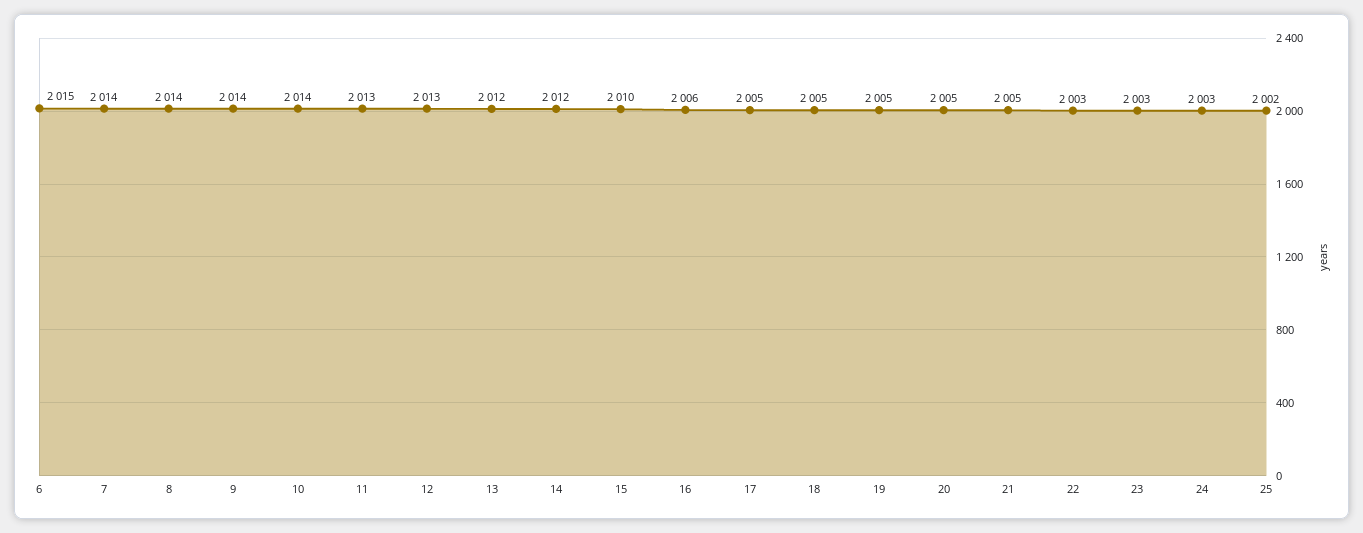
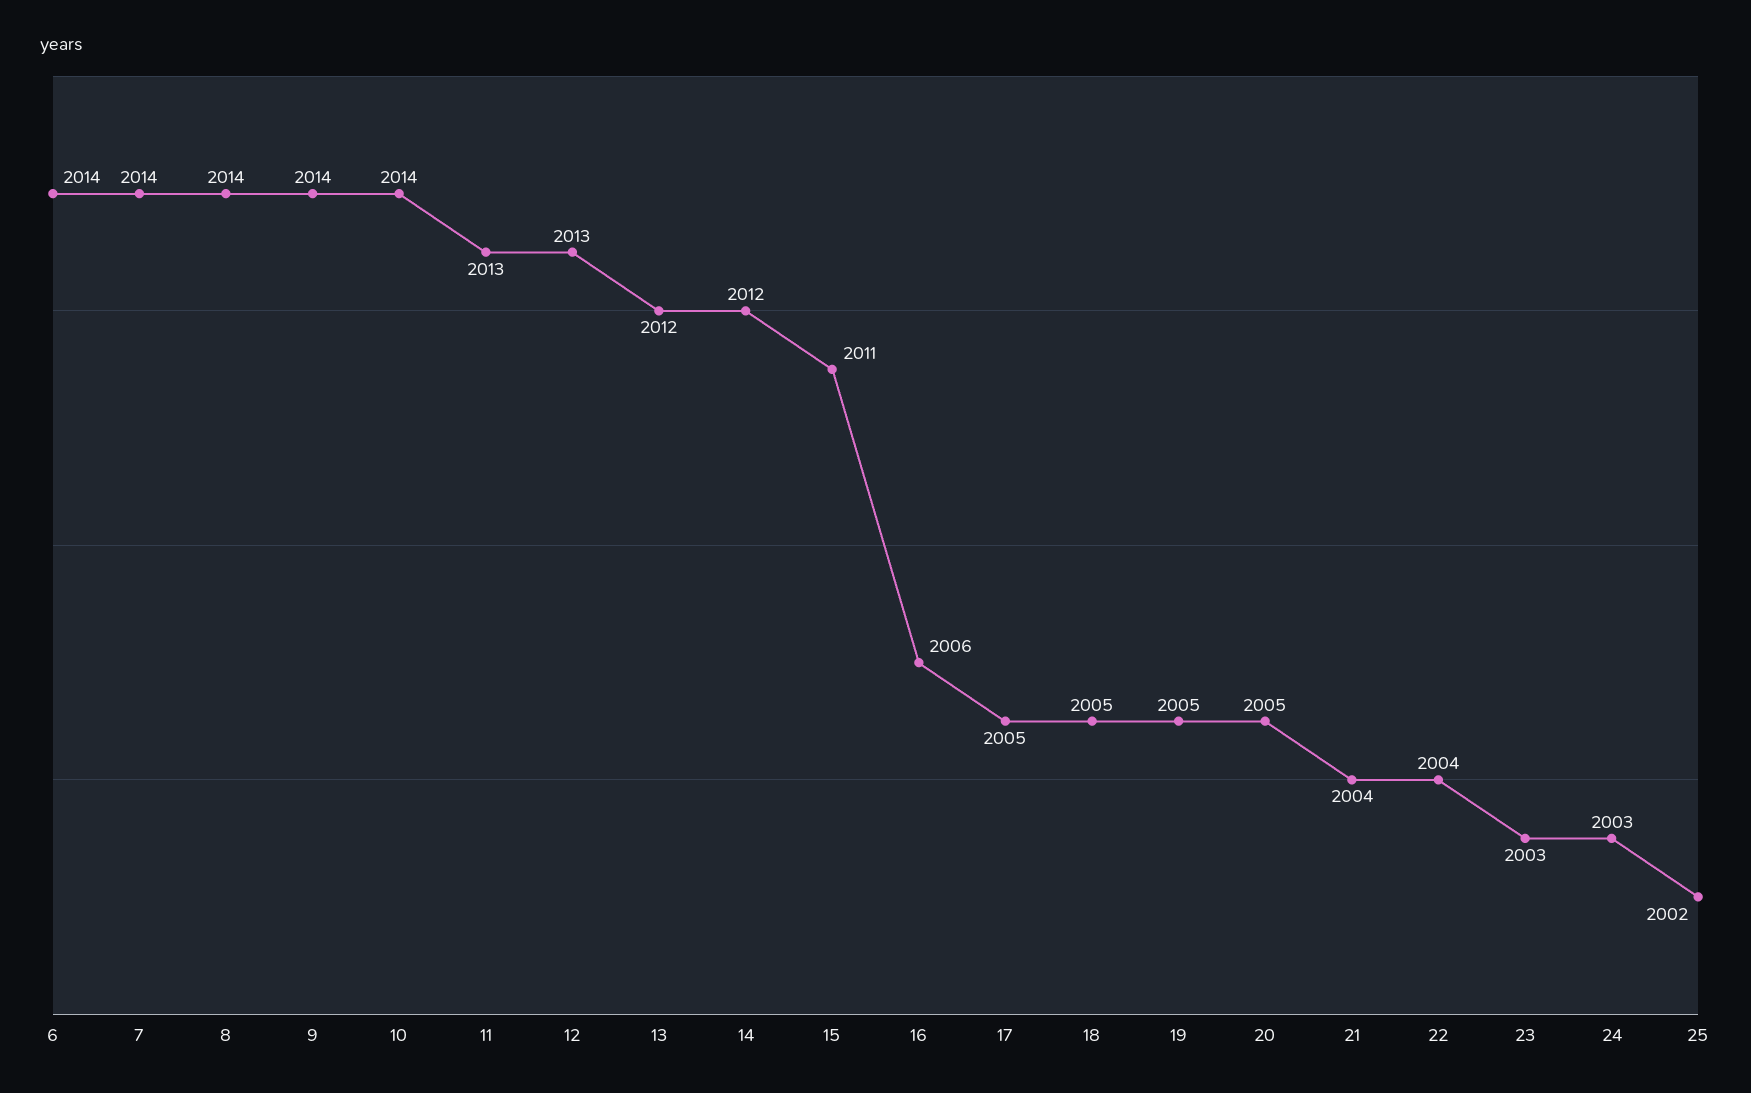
6: 2015 -> 2014
15: 2010 -> 2011
21: 2005 -> 2004
22: 2003 -> 2004

